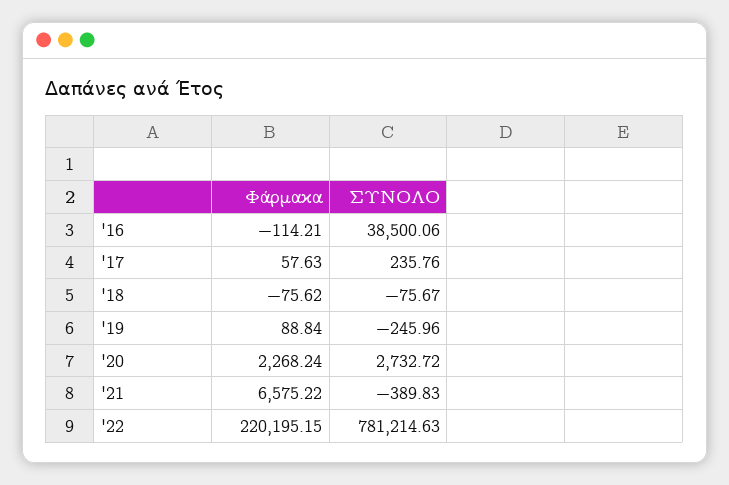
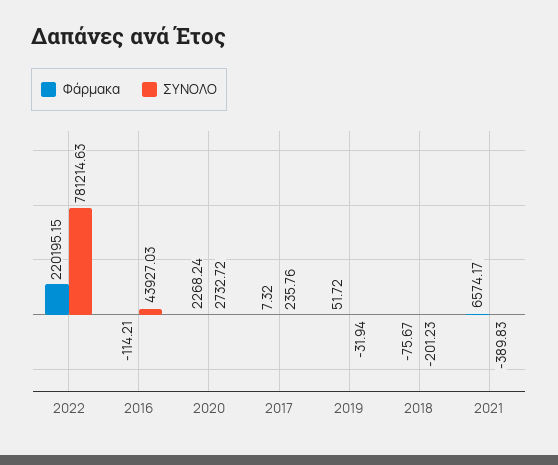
ΣΥΝΟΛΟ, '16: 38500.06 -> 43927.03
Φάρμακα, '17: 57.63 -> 7.32
Φάρμακα, '18: -75.62 -> -75.67
ΣΥΝΟΛΟ, '18: -75.67 -> -201.23
Φάρμακα, '19: 88.84 -> 51.72
ΣΥΝΟΛΟ, '19: -245.96 -> -31.94
Φάρμακα, '21: 6575.22 -> 6574.17

